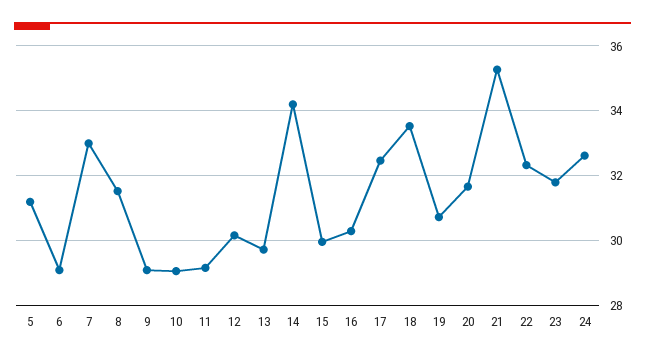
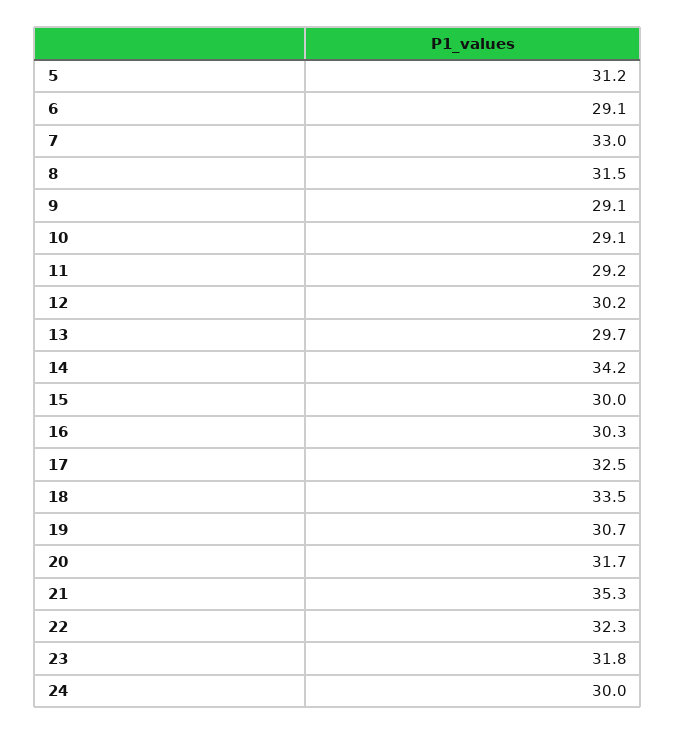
24: 32.6 -> 30

